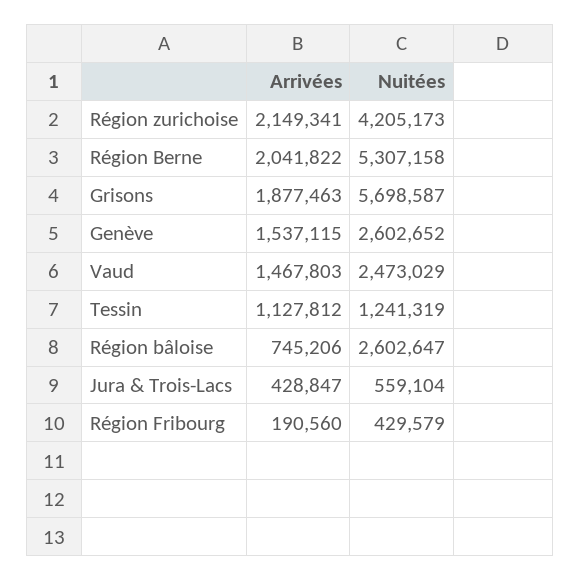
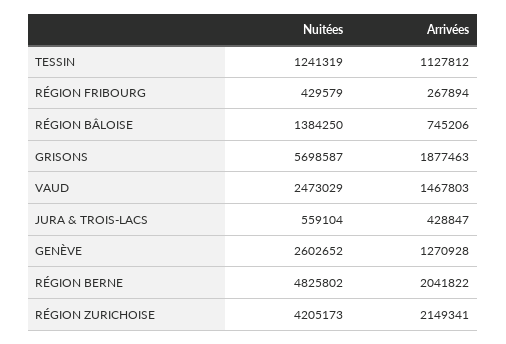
Nuitées, Région Berne: 5307158 -> 4825802
Arrivées, Genève: 1537115 -> 1270928
Nuitées, Région bâloise: 2602647 -> 1384250
Arrivées, Région Fribourg: 190560 -> 267894

